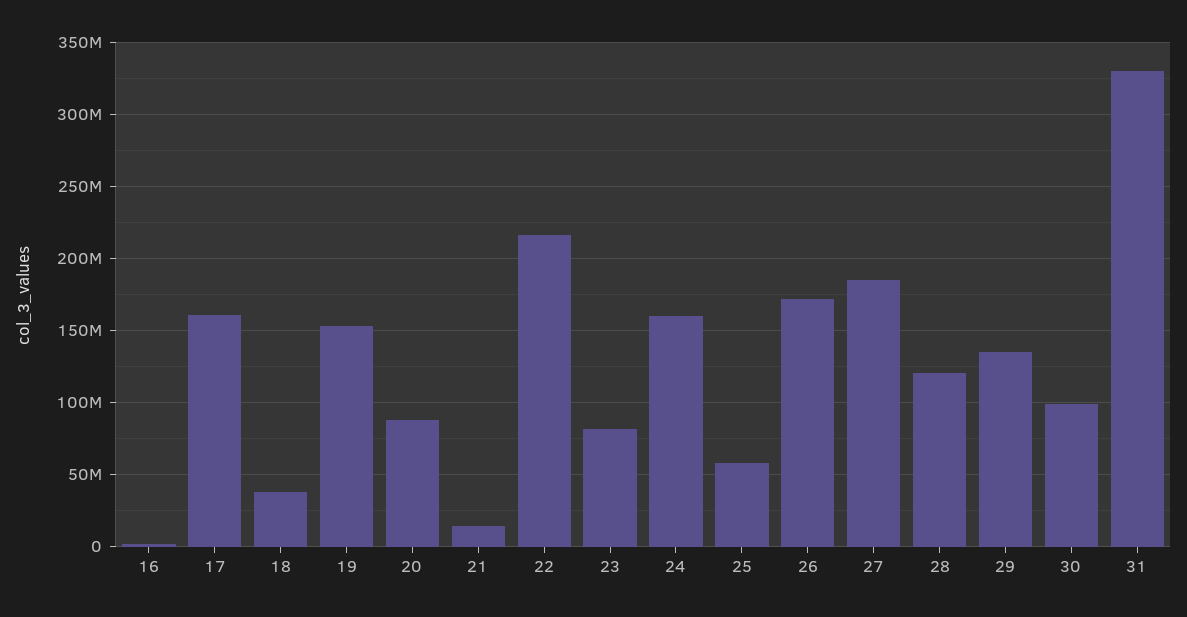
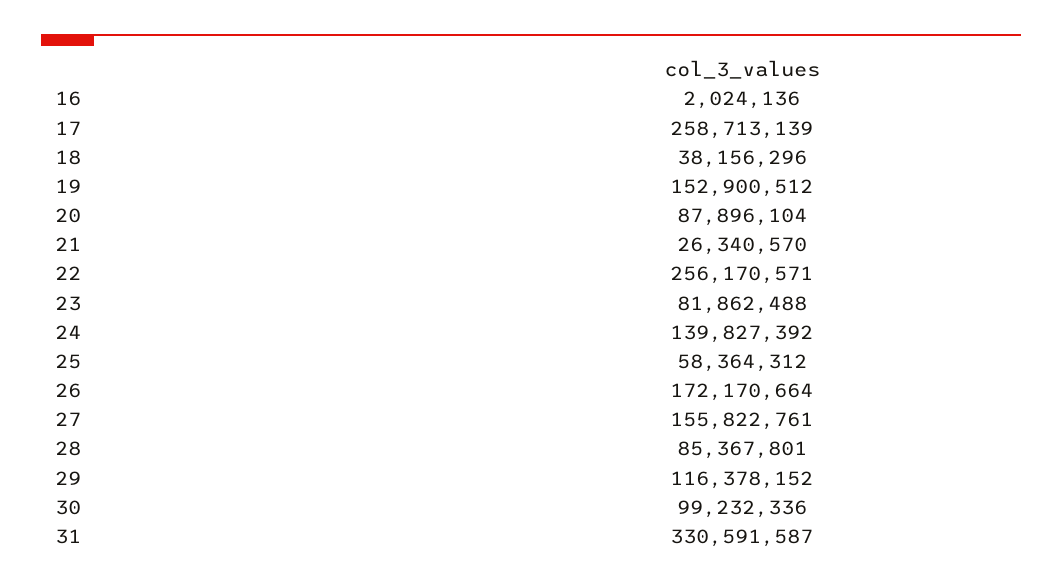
17: 160000000 -> 258713139
21: 15000000 -> 26340570
22: 215000000 -> 256170571
24: 160000000 -> 139827392
27: 185000000 -> 155822761
28: 120000000 -> 85367801
29: 135000000 -> 116378152

